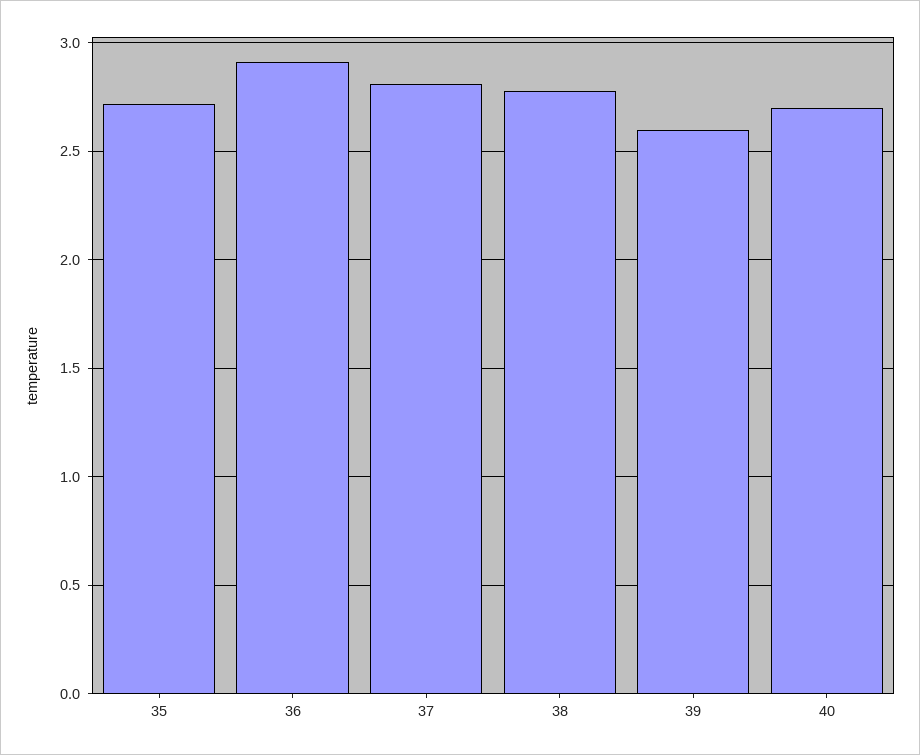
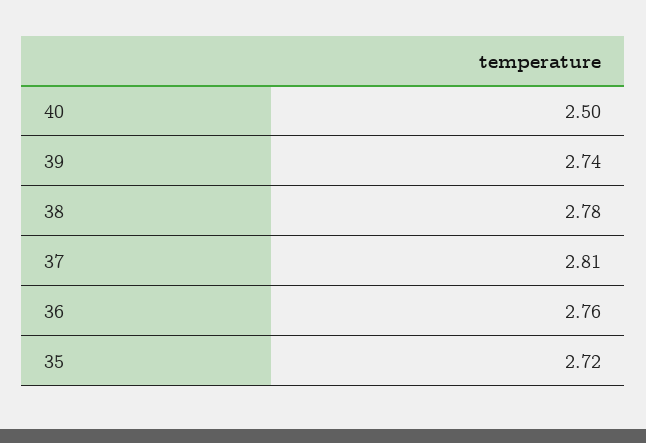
36: 2.9 -> 2.76
39: 2.6 -> 2.74
40: 2.7 -> 2.5

